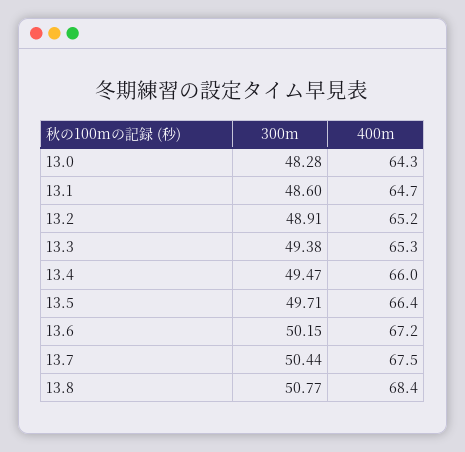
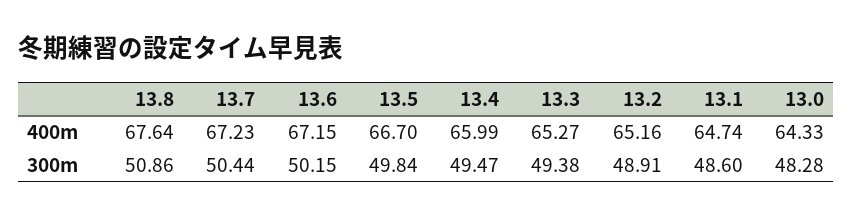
300m, 13.5: 49.71 -> 49.84
400m, 13.5: 66.4 -> 66.7
400m, 13.7: 67.5 -> 67.23
300m, 13.8: 50.77 -> 50.86
400m, 13.8: 68.4 -> 67.64

